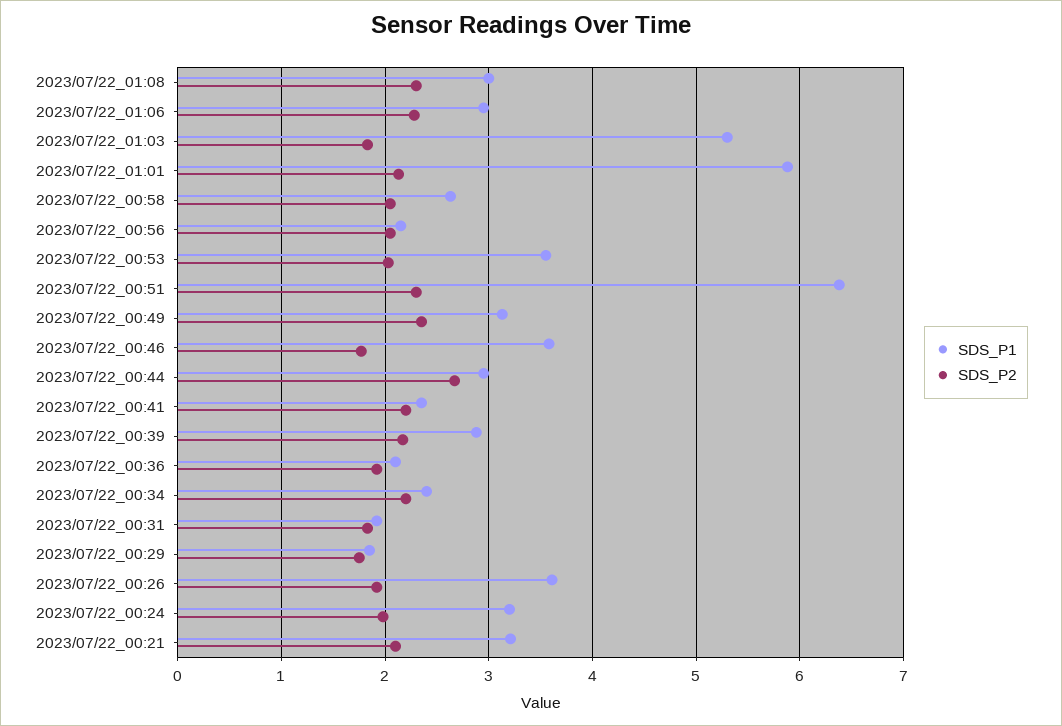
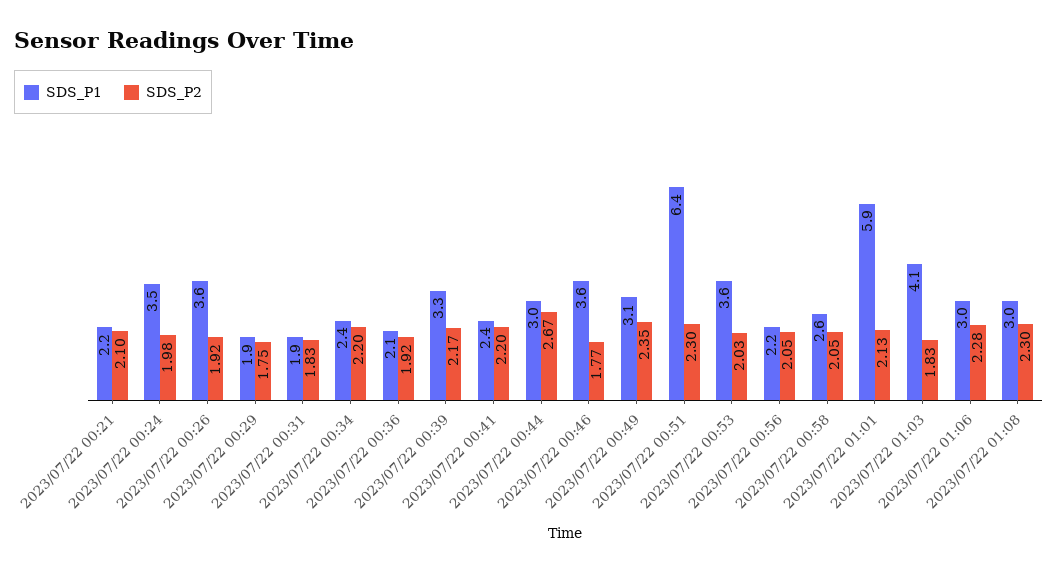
SDS_P1, 2023/07/22_01:03: 5.3 -> 4.1
SDS_P1, 2023/07/22_00:39: 2.9 -> 3.3
SDS_P1, 2023/07/22_00:24: 3.2 -> 3.5
SDS_P1, 2023/07/22_00:21: 3.2 -> 2.2

